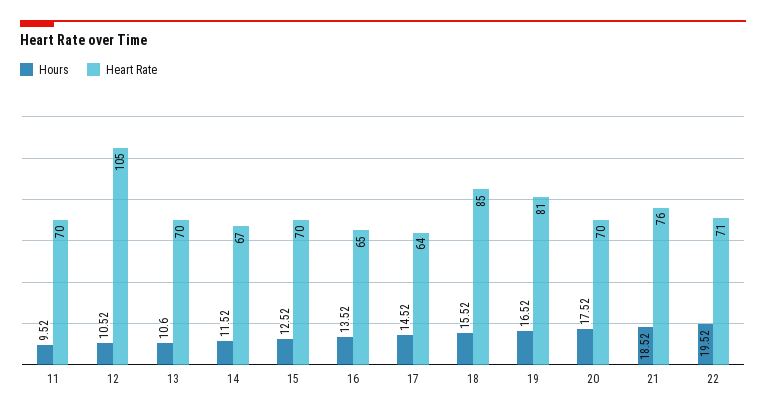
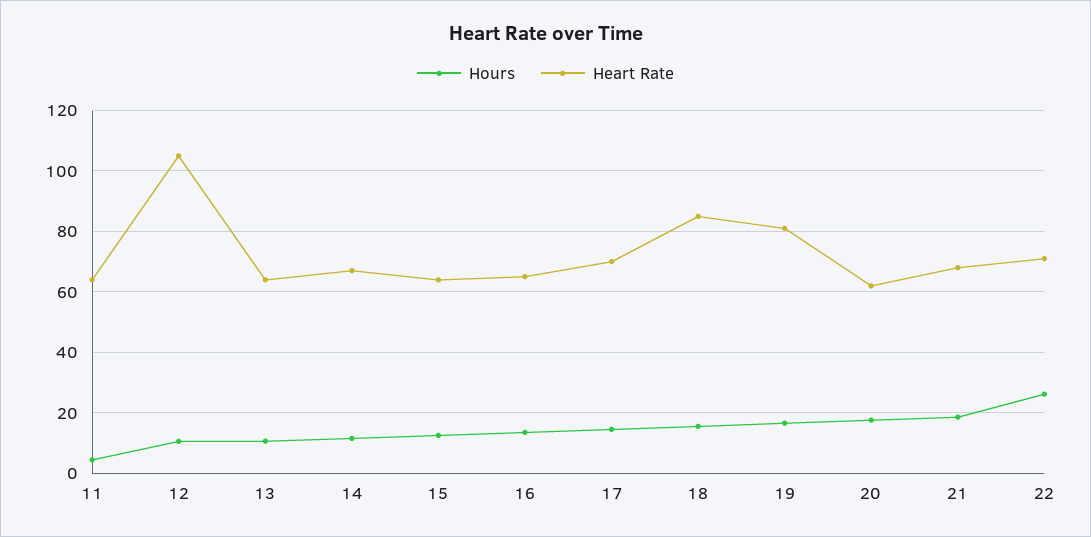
Hours, 11: 9.52 -> 4
Heart Rate, 11: 70 -> 64
Heart Rate, 13: 70 -> 64
Heart Rate, 15: 70 -> 64
Heart Rate, 17: 64 -> 70
Heart Rate, 20: 70 -> 62
Heart Rate, 21: 76 -> 68
Hours, 22: 19.52 -> 26

